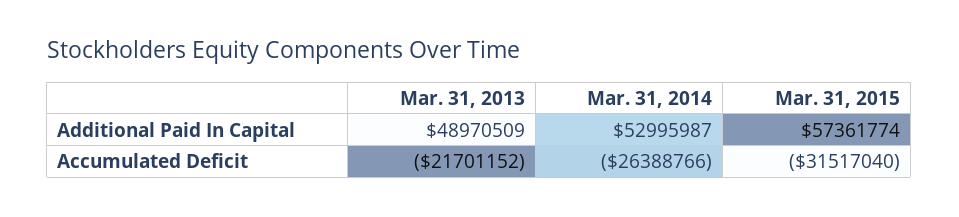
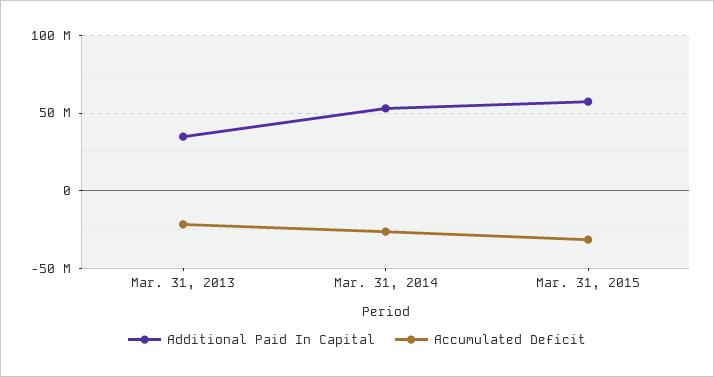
Additional Paid In Capital, Mar. 31, 2013: 48970509 -> 35000000

